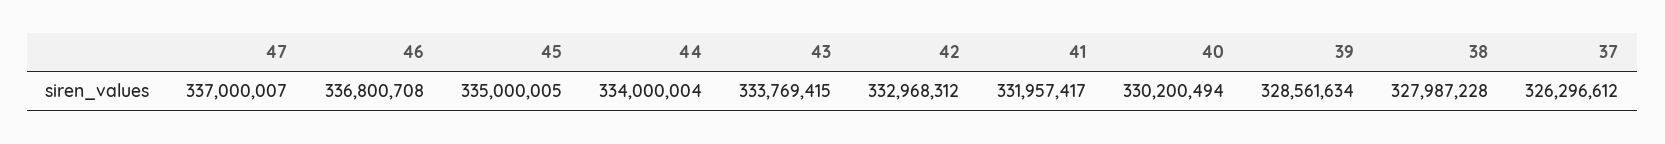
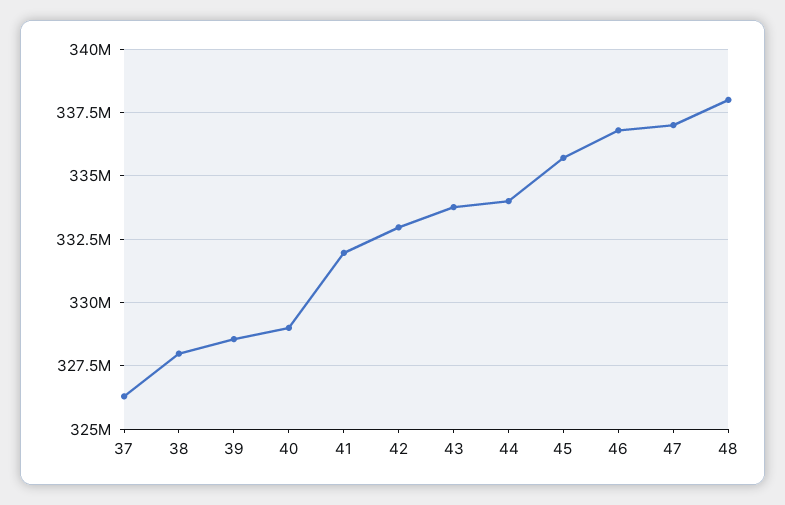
45: 335000005 -> 335750000
40: 330200494 -> 329000000
48: none -> 338000000

